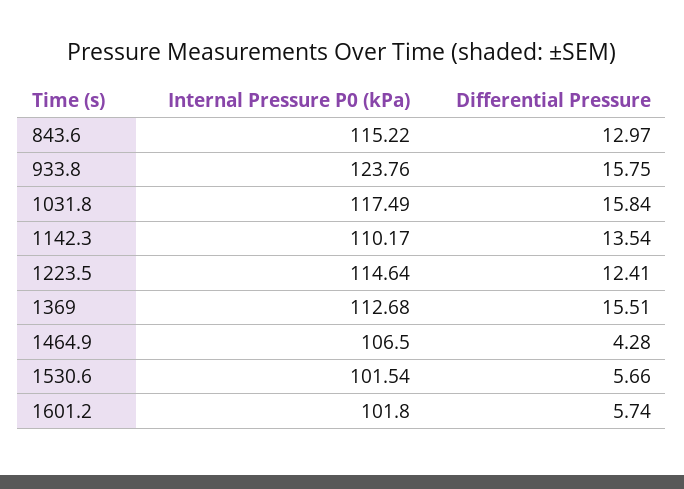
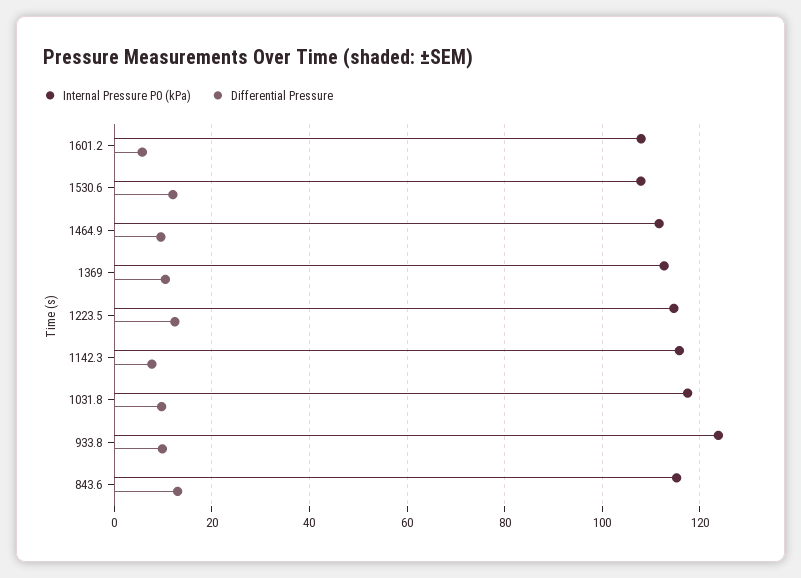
Differential Pressure, 933.8: 15.75 -> 10
Differential Pressure, 1031.8: 15.84 -> 10
Internal Pressure P0 (kPa), 1142.3: 110.17 -> 116
Differential Pressure, 1142.3: 13.54 -> 8
Differential Pressure, 1369: 15.51 -> 10
Internal Pressure P0 (kPa), 1464.9: 106.5 -> 112
Differential Pressure, 1464.9: 4.28 -> 10
Internal Pressure P0 (kPa), 1530.6: 101.54 -> 108
Differential Pressure, 1530.6: 5.66 -> 12
Internal Pressure P0 (kPa), 1601.2: 101.8 -> 108

